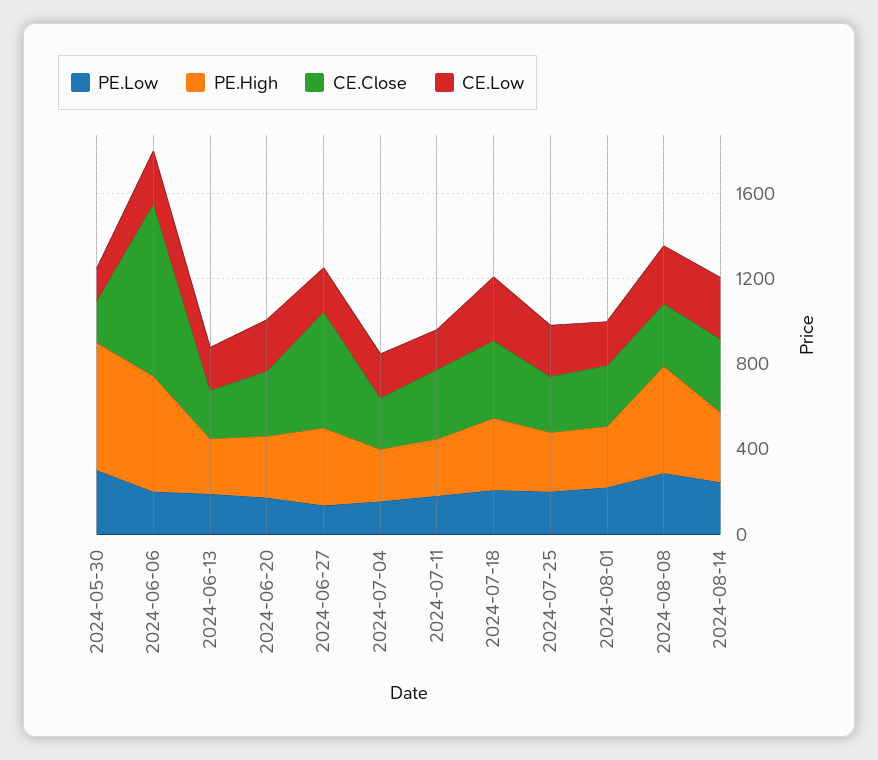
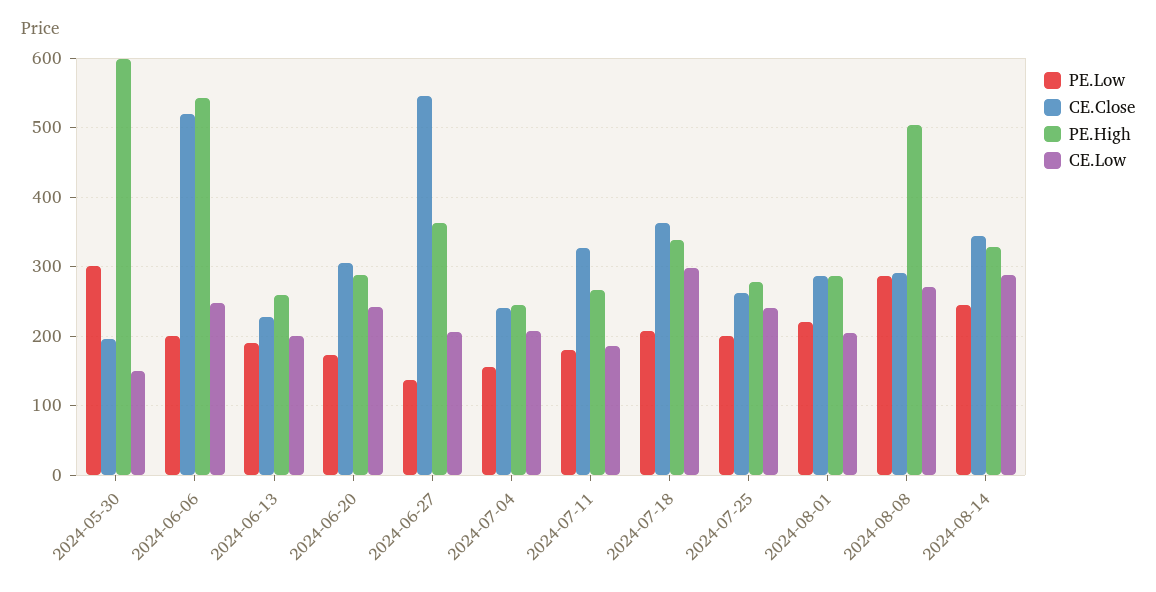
CE.Close, 2024-06-06: 800 -> 520

